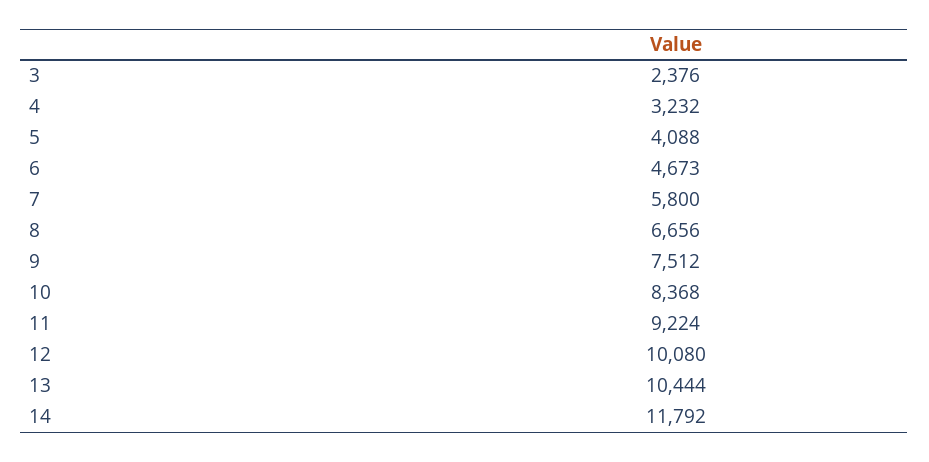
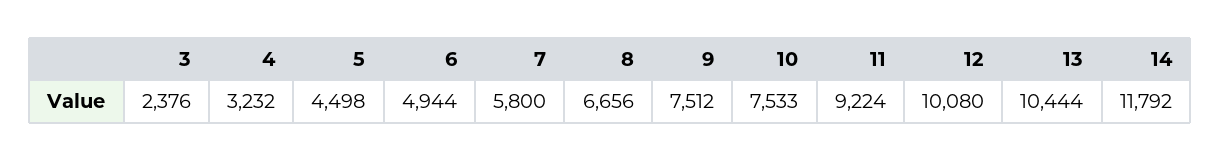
5: 4088 -> 4498
6: 4673 -> 4944
10: 8368 -> 7533

